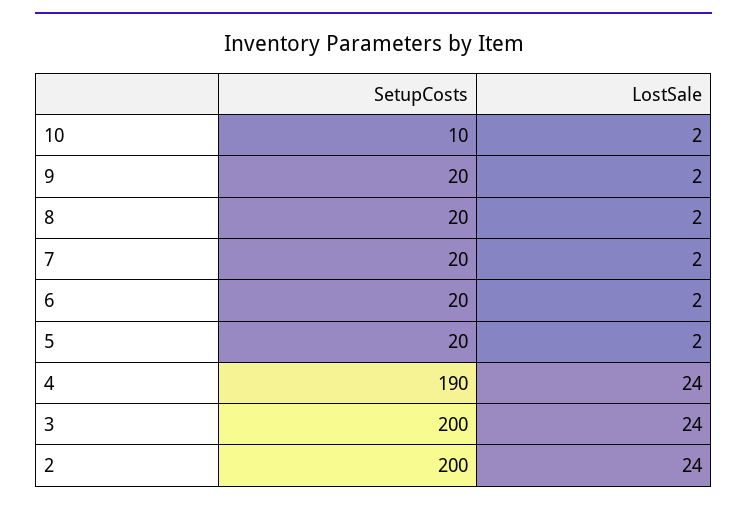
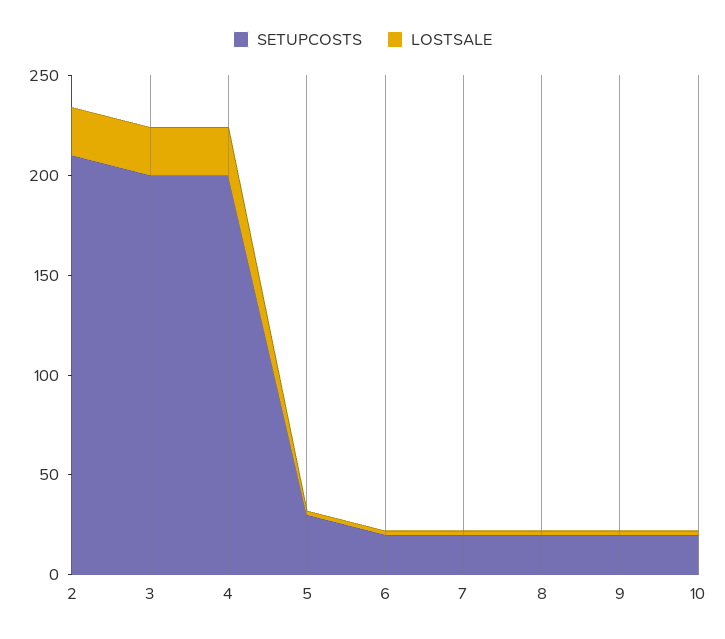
SetupCosts, 10: 10 -> 20
SetupCosts, 5: 20 -> 30
SetupCosts, 4: 190 -> 200
SetupCosts, 2: 200 -> 210

